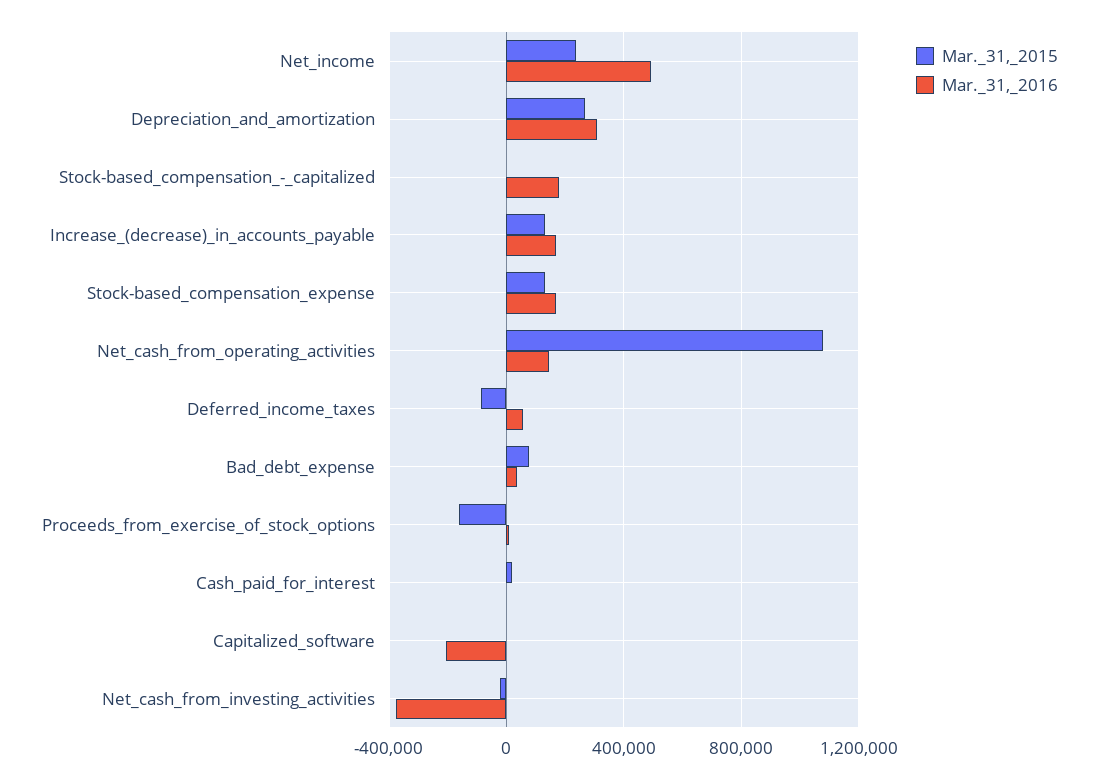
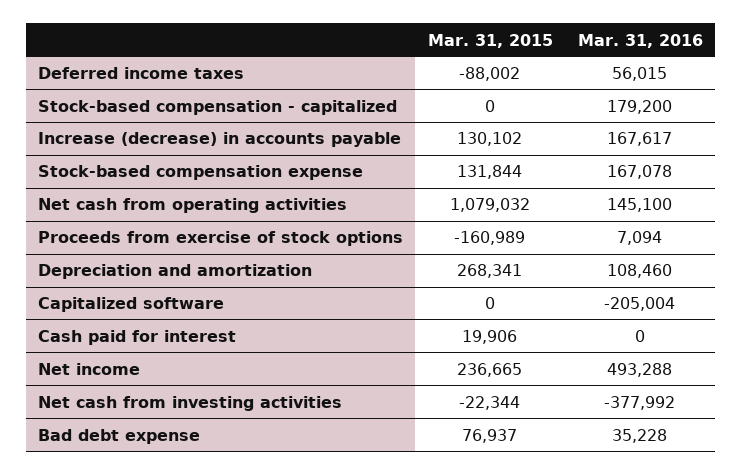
Mar._31,_2016, Depreciation_and_amortization: 300000 -> 108460

